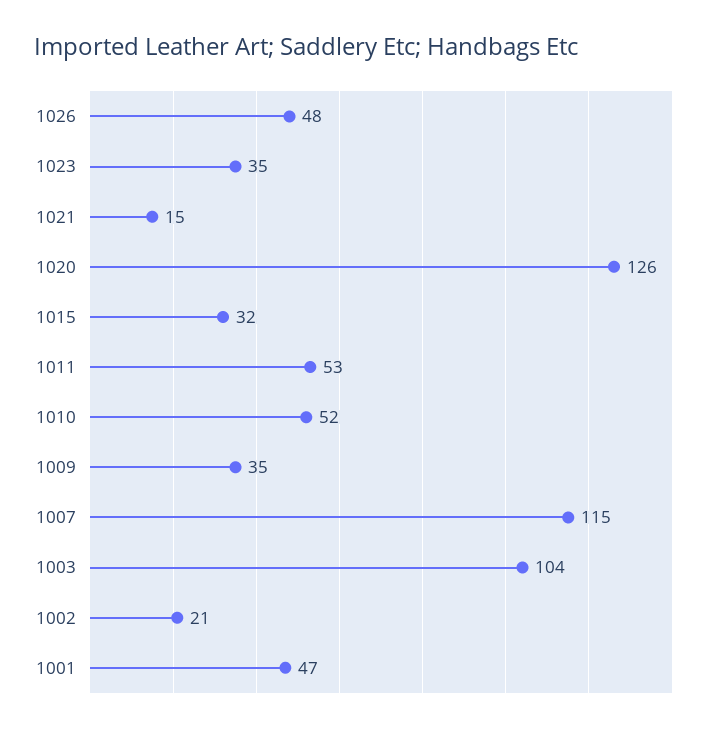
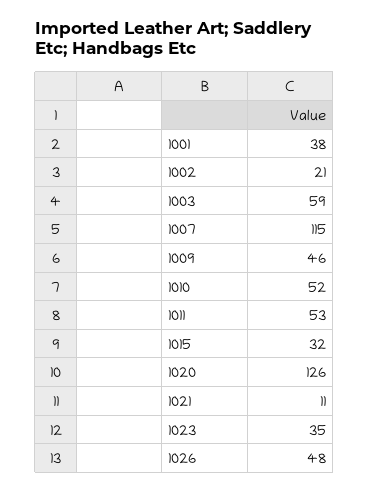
1021: 15 -> 11
1009: 35 -> 46
1003: 104 -> 59
1001: 47 -> 38

